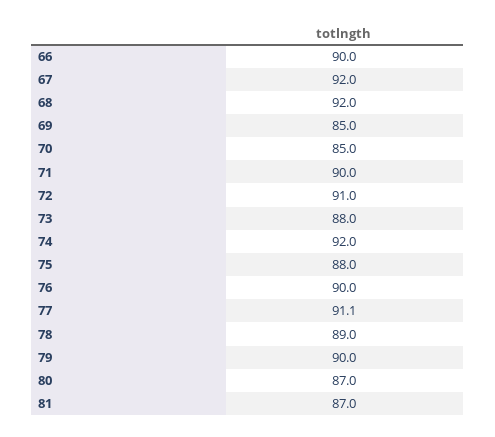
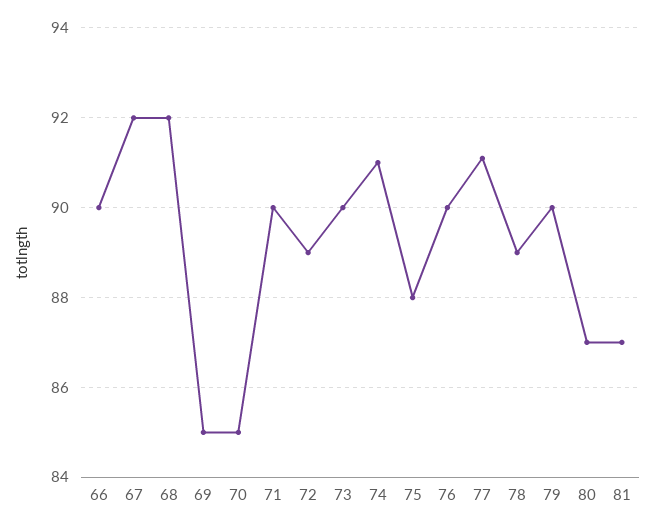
72: 91 -> 89
73: 88 -> 90
74: 92 -> 91

